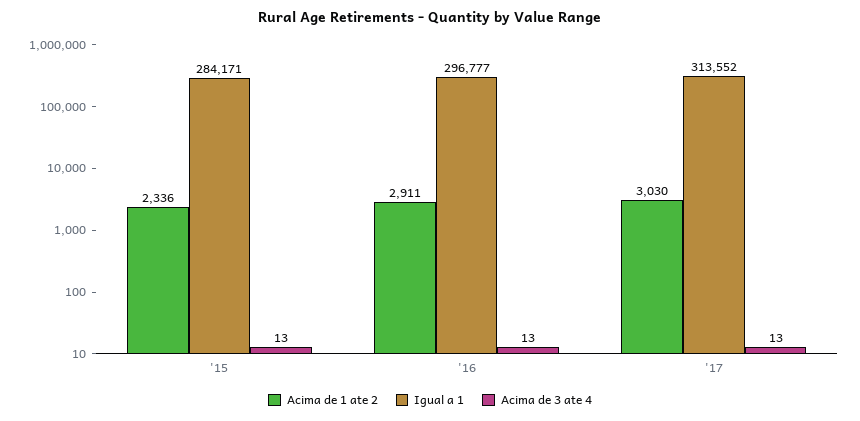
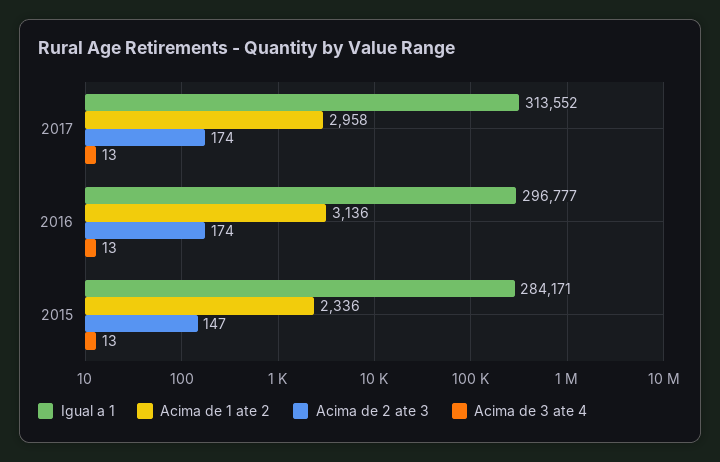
Acima de 1 ate 2, '16: 2911 -> 3136
Acima de 1 ate 2, '17: 3030 -> 2958
Acima de 2 ate 3, '17: none -> 174
Acima de 2 ate 3, '16: none -> 174
Acima de 2 ate 3, '15: none -> 147

